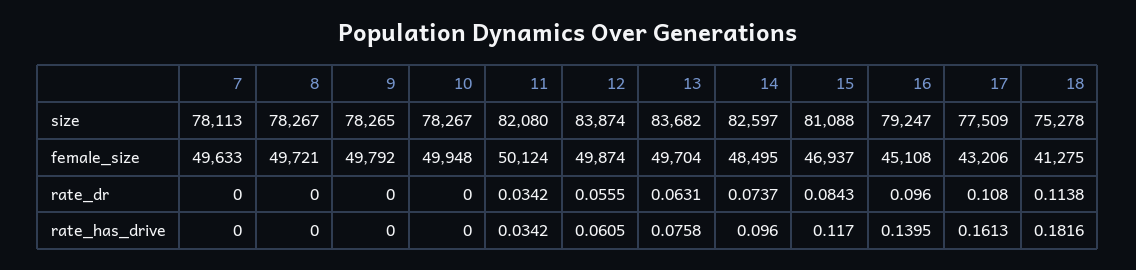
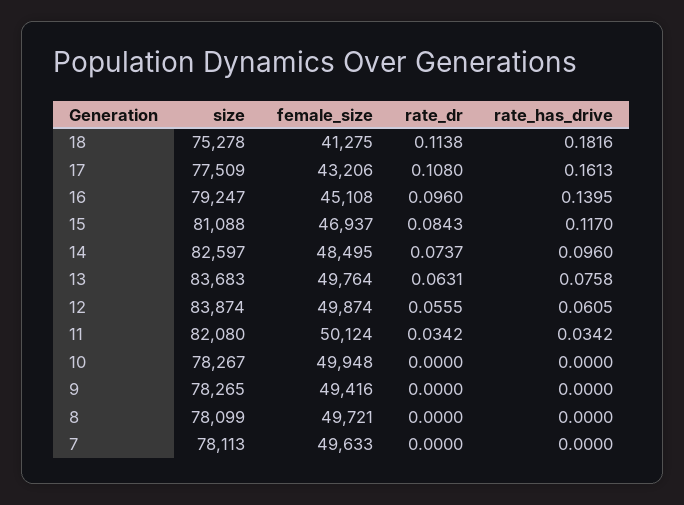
8, size: 78267 -> 78099
13, size: 83682 -> 83683
9, female_size: 49792 -> 49416
13, female_size: 49704 -> 49764

